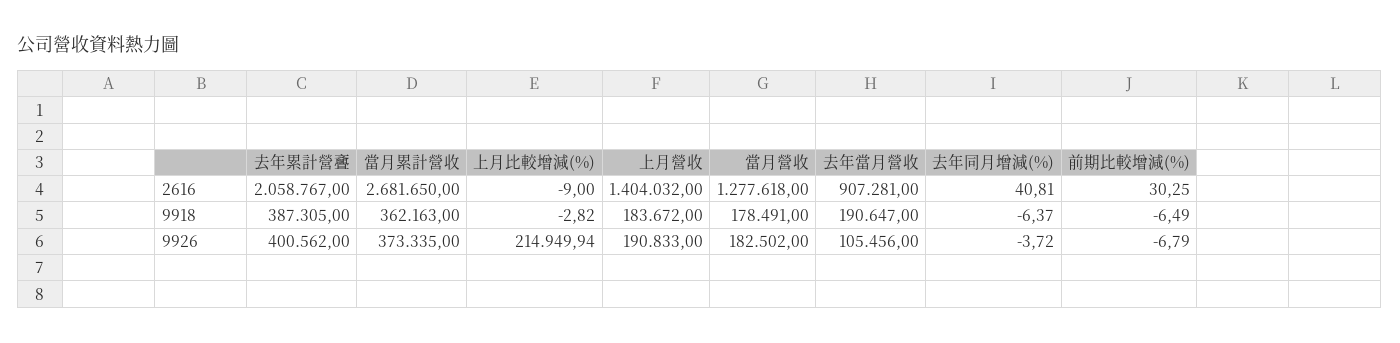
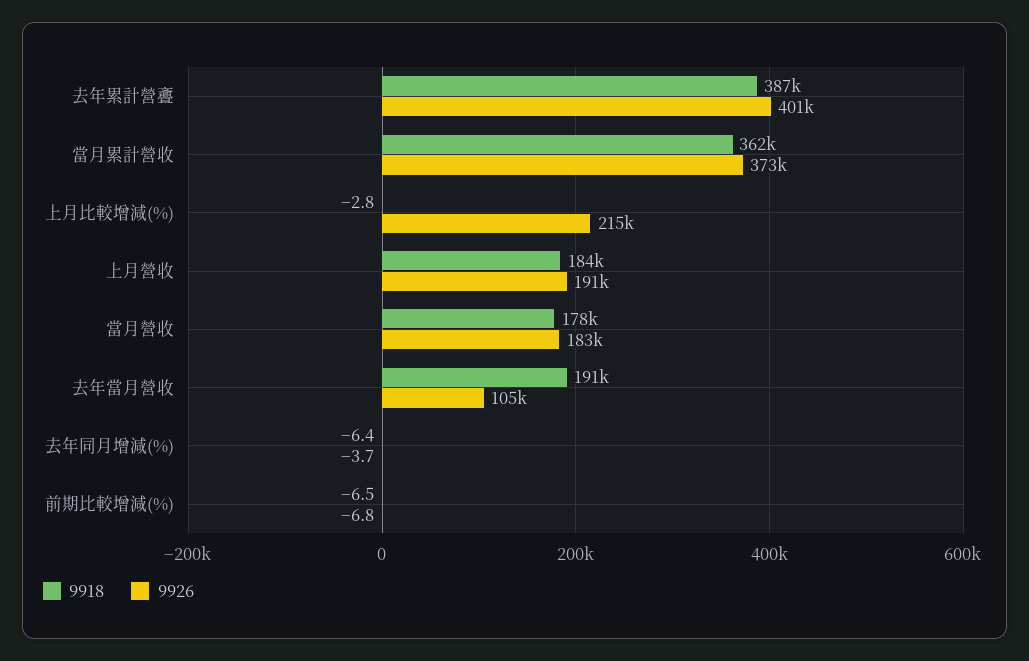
2616, 去年累計營斖: 2058767 -> none
2616, 當月累計營收: 2681650 -> none
2616, 上月比較增減(%): -9 -> none
2616, 上月營收: 1404032 -> none
2616, 當月營收: 1277618 -> none
2616, 去年當月營收: 907281 -> none
2616, 去年同月增減(%): 40.81 -> none
2616, 前期比較增減(%): 30.25 -> none

